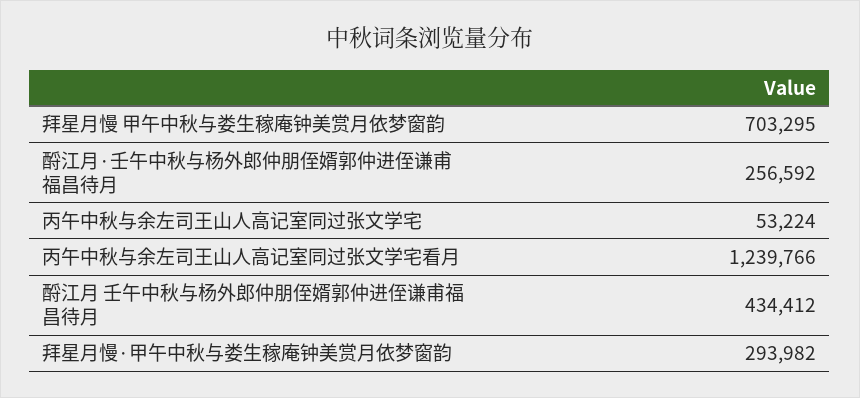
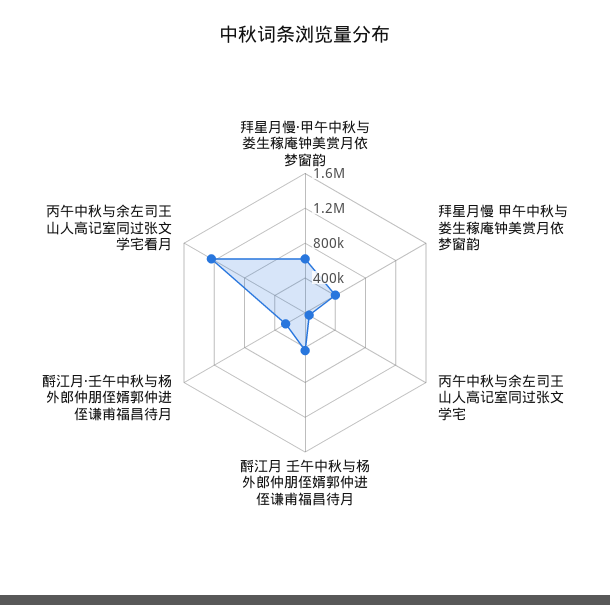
拜星月慢 甲午中秋与娄生稼庵钟美赏月依梦窗韵: 703295 -> 400000
拜星月慢·甲午中秋与娄生稼庵钟美赏月依梦窗韵: 293982 -> 600000

